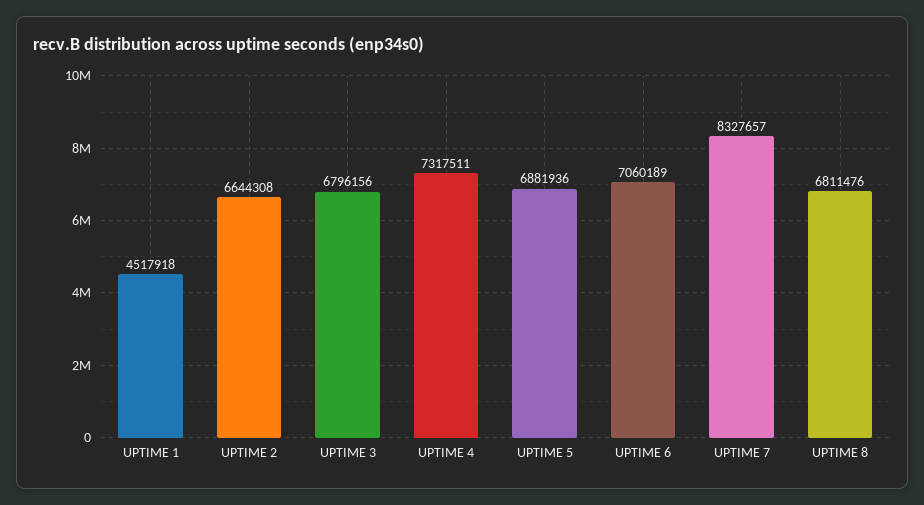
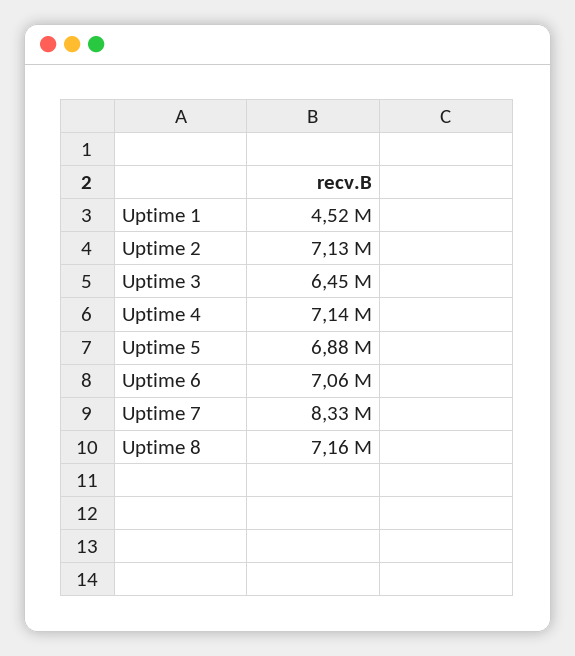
UPTIME 2: 6644308 -> 7130000
UPTIME 3: 6796156 -> 6450000
UPTIME 4: 7317511 -> 7140000
UPTIME 8: 6811476 -> 7160000

